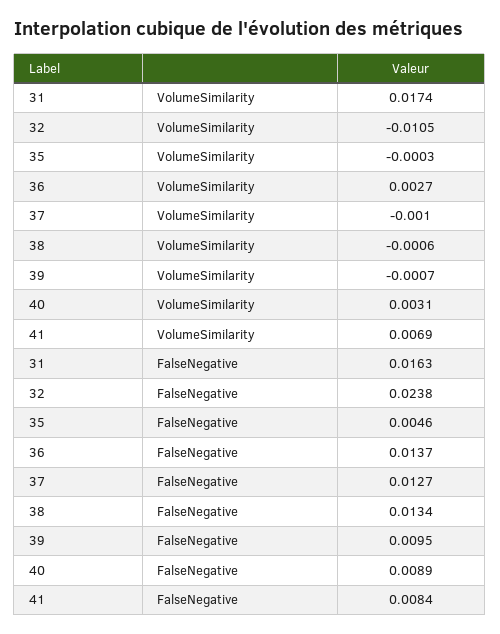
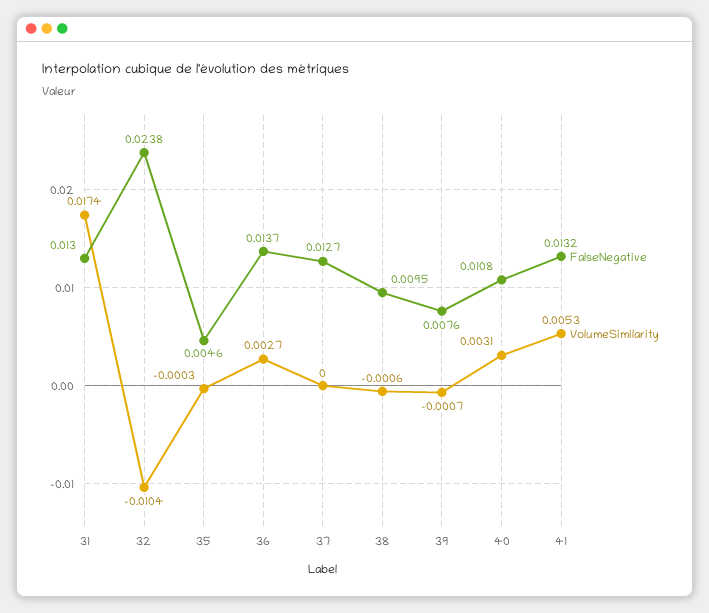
VolumeSimilarity, 32: -0.0105 -> -0.0104
VolumeSimilarity, 37: -0.001 -> 0
VolumeSimilarity, 41: 0.0069 -> 0.0053
FalseNegative, 31: 0.0163 -> 0.013
FalseNegative, 38: 0.0134 -> 0.0095
FalseNegative, 39: 0.0095 -> 0.0076
FalseNegative, 40: 0.0089 -> 0.0108
FalseNegative, 41: 0.0084 -> 0.0132

